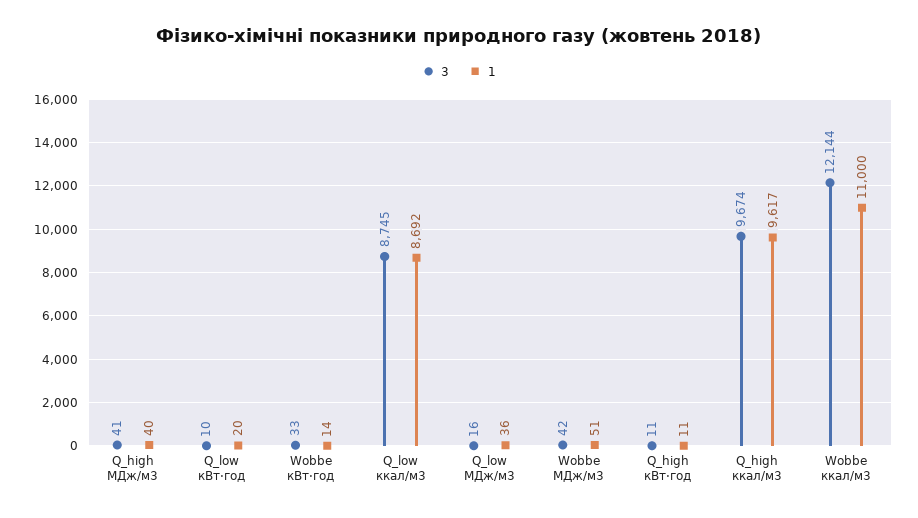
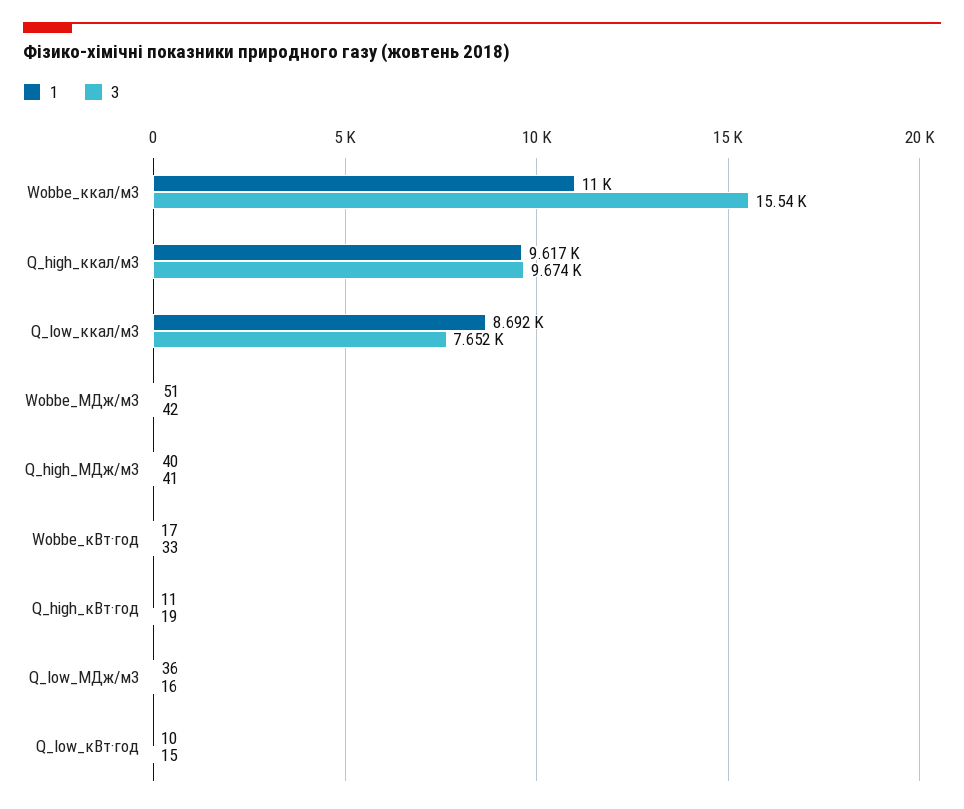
3, Q_low кВт·год: 10 -> 15
1, Q_low кВт·год: 20 -> 10
1, Wobbe кВт·год: 14 -> 17
3, Q_low ккал/м3: 8745 -> 7652
3, Q_high кВт·год: 11 -> 19
3, Wobbe ккал/м3: 12144 -> 15540

